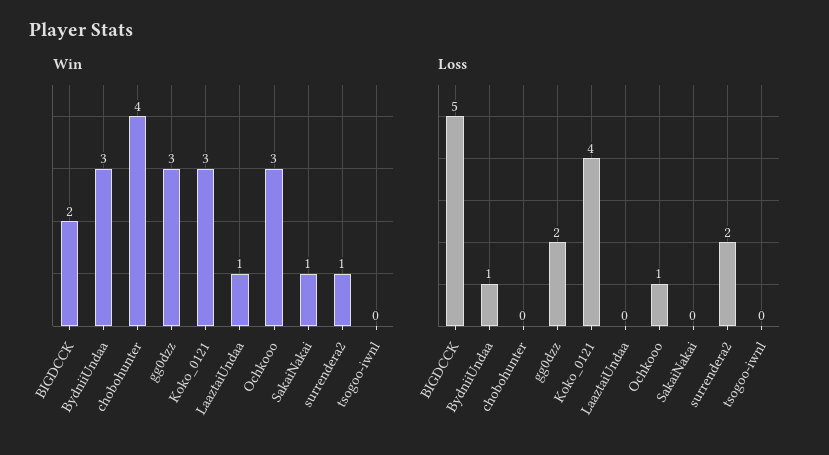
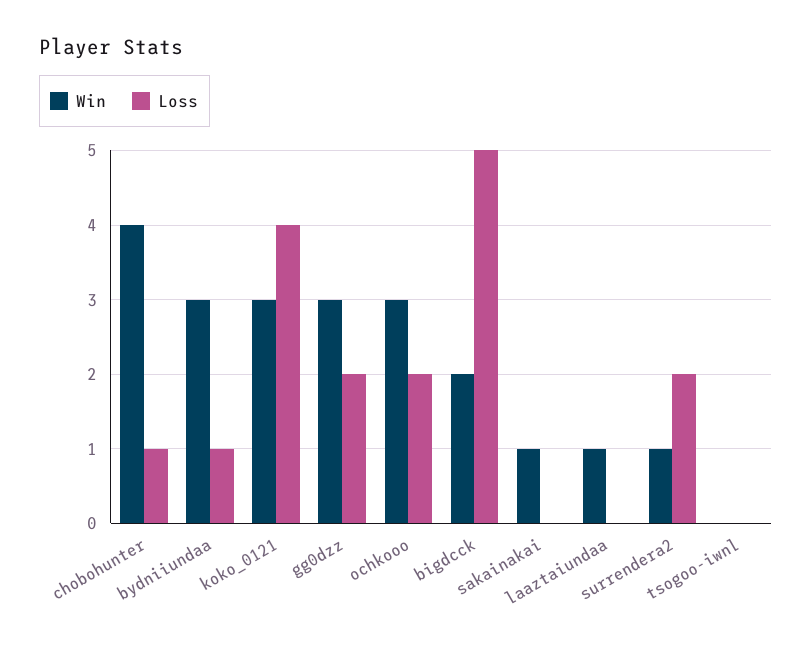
Loss, chobohunter: 0 -> 1
Loss, Ochkooo: 1 -> 2

